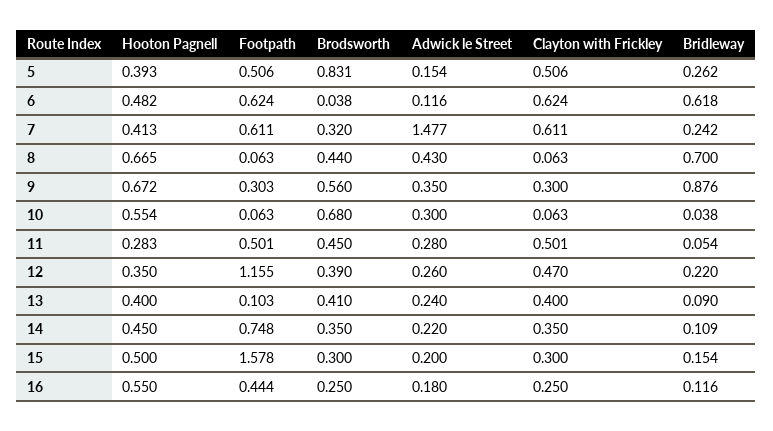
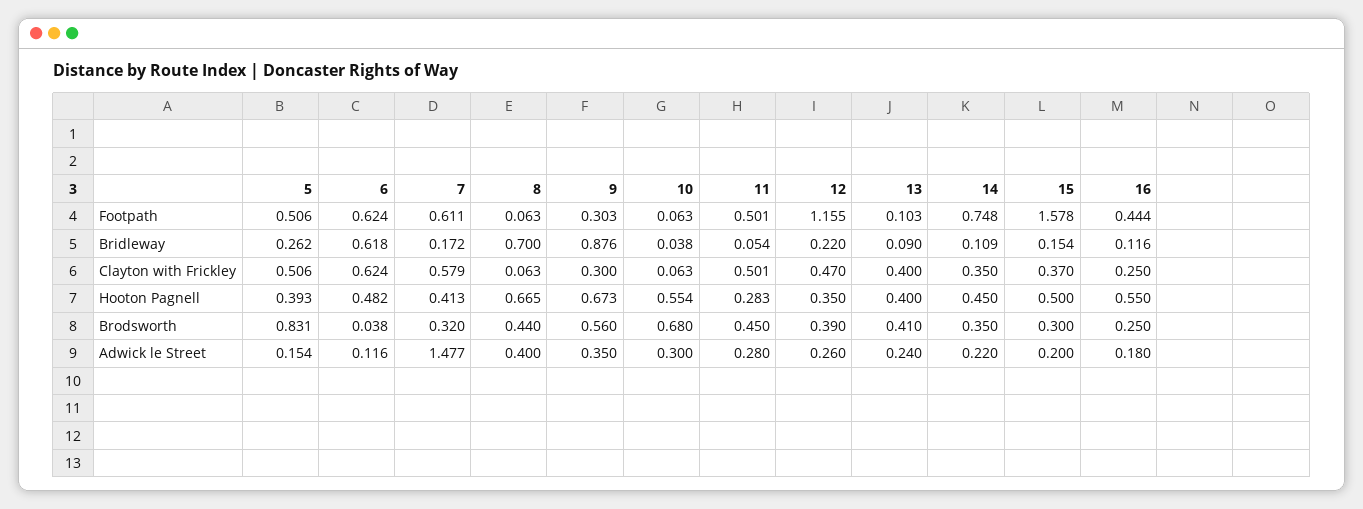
Clayton with Frickley, 7: 0.611 -> 0.579
Bridleway, 7: 0.242 -> 0.172
Adwick le Street, 8: 0.43 -> 0.4
Hooton Pagnell, 9: 0.672 -> 0.673
Clayton with Frickley, 15: 0.3 -> 0.37

